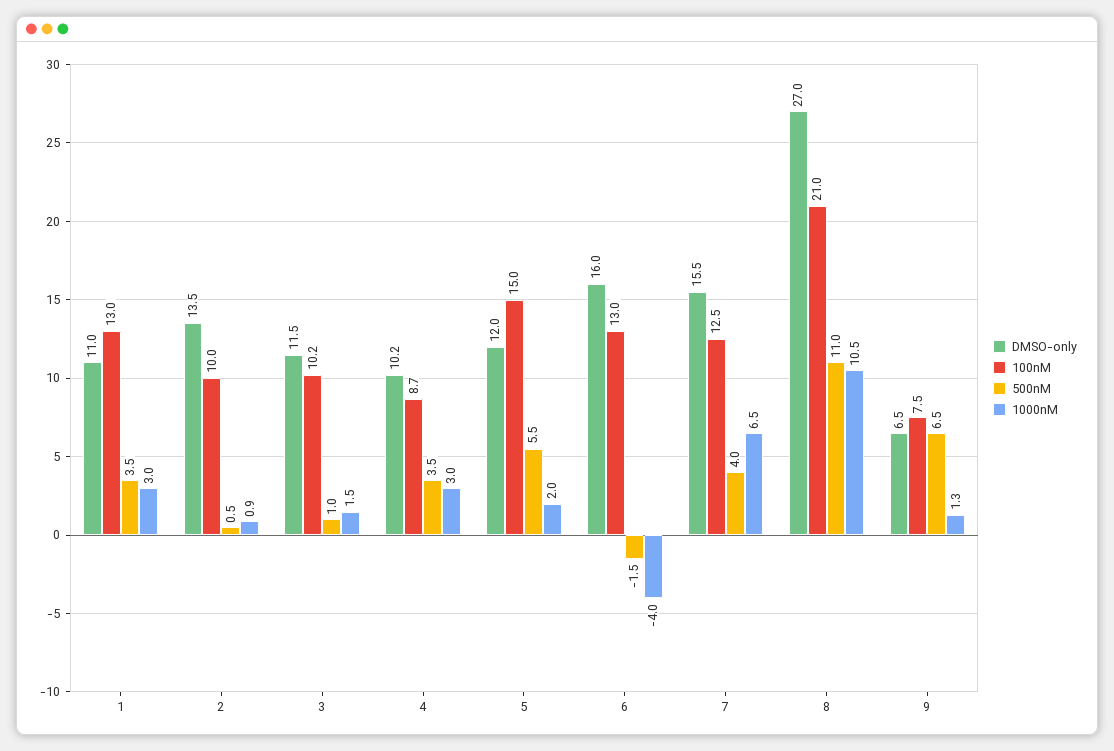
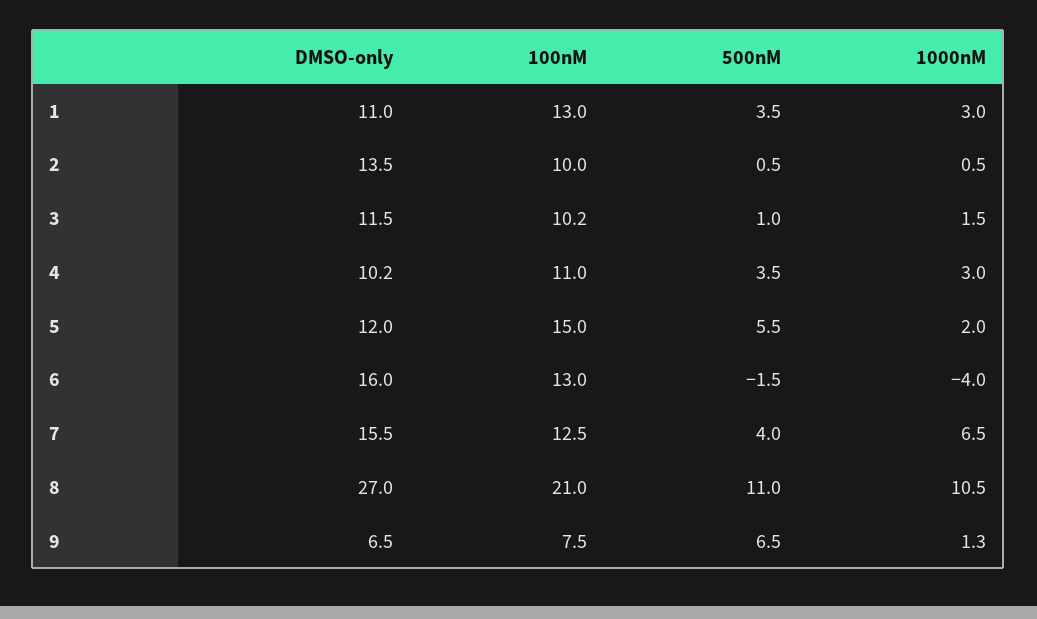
1000nM, 2: 0.9 -> 0.5
100nM, 4: 8.7 -> 11

